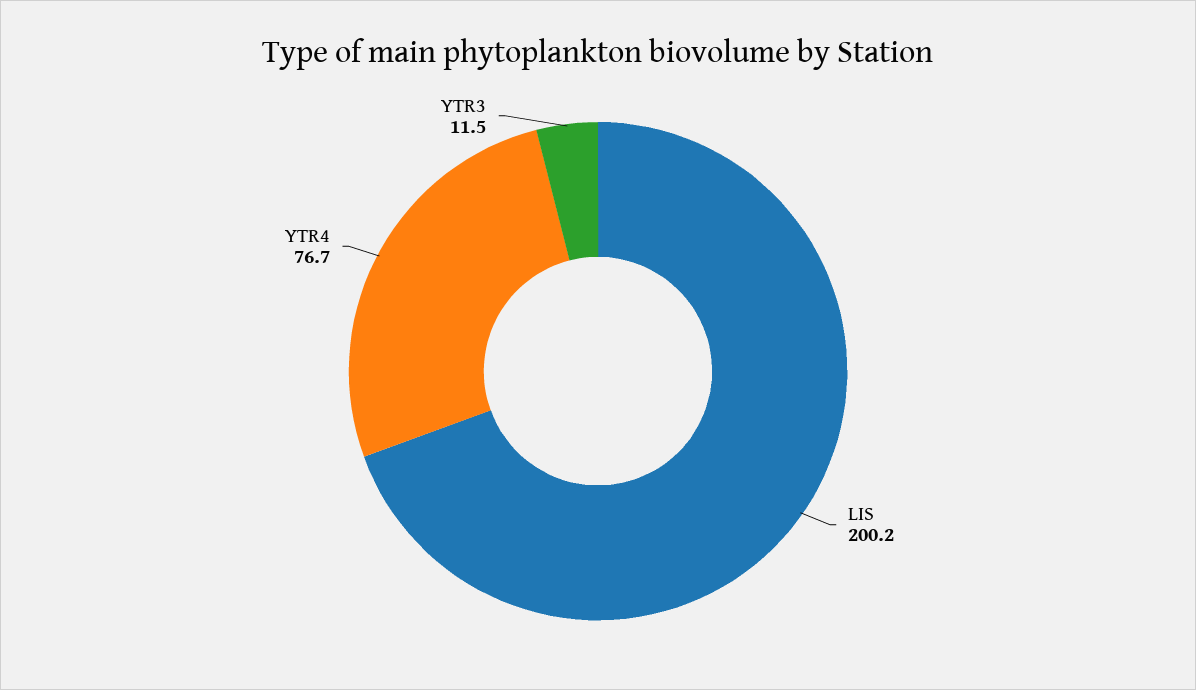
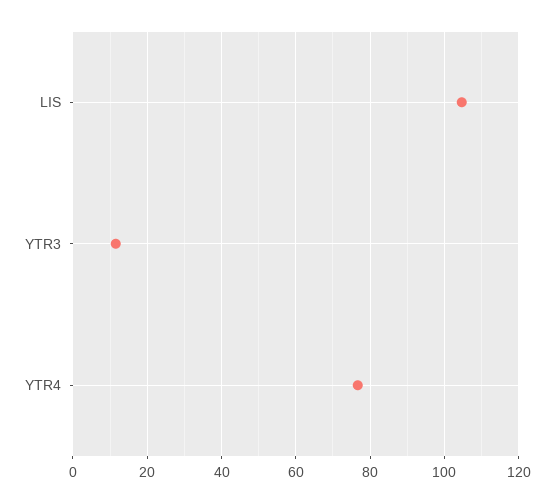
LIS: 200.2 -> 104

